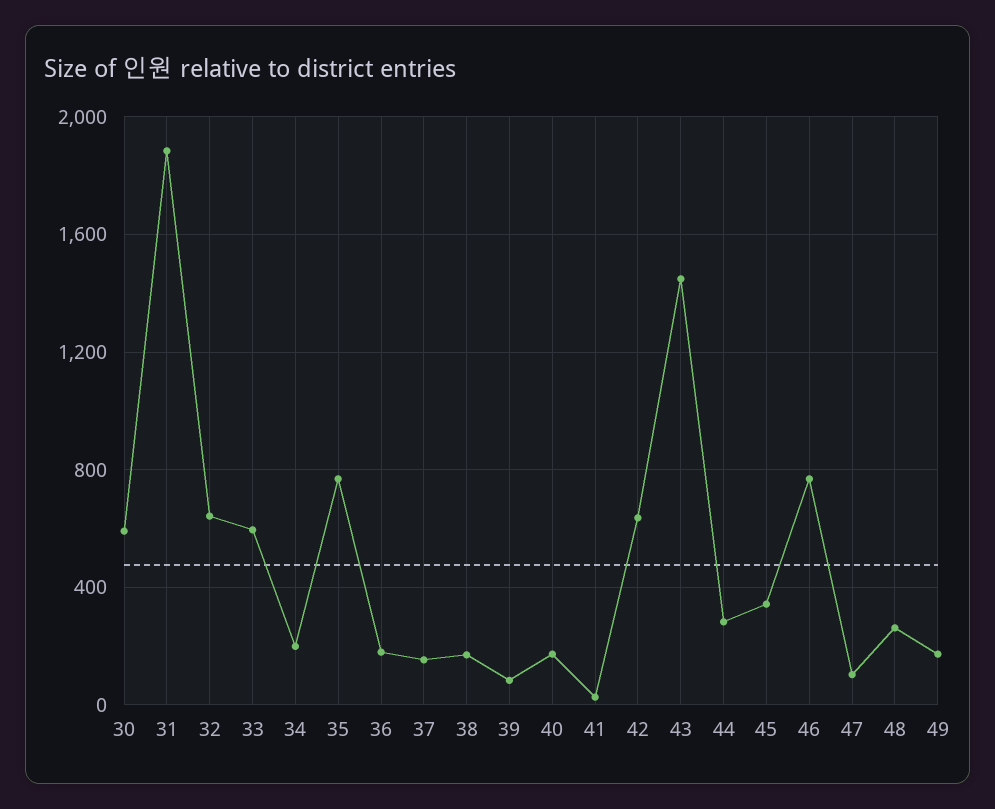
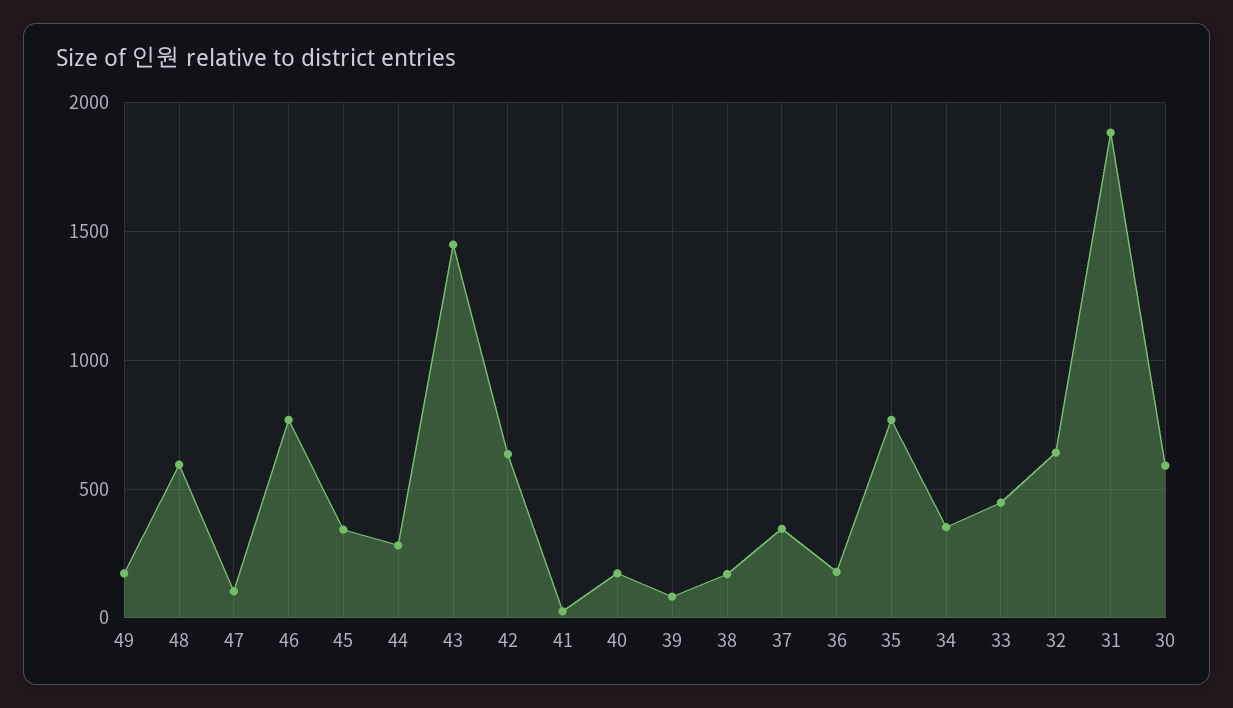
33: 600 -> 450
34: 200 -> 350
37: 150 -> 350
48: 250 -> 600

